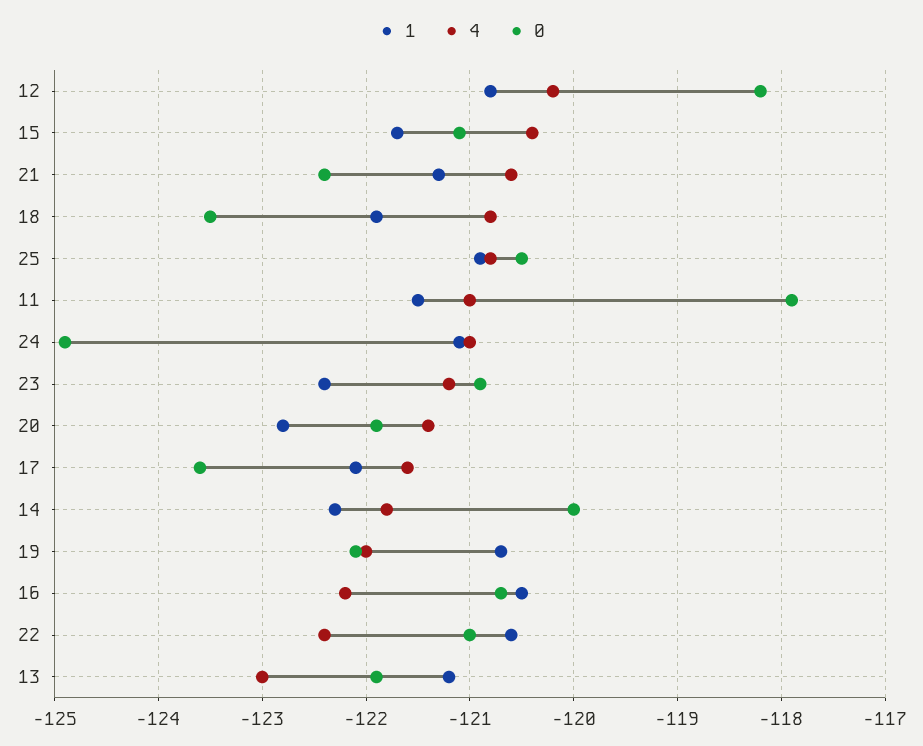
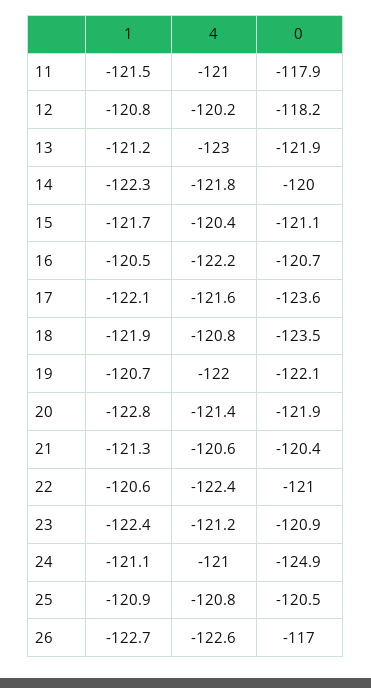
0, 21: -122.4 -> -120.4
1, 26: none -> -122.7
4, 26: none -> -122.6
0, 26: none -> -117

